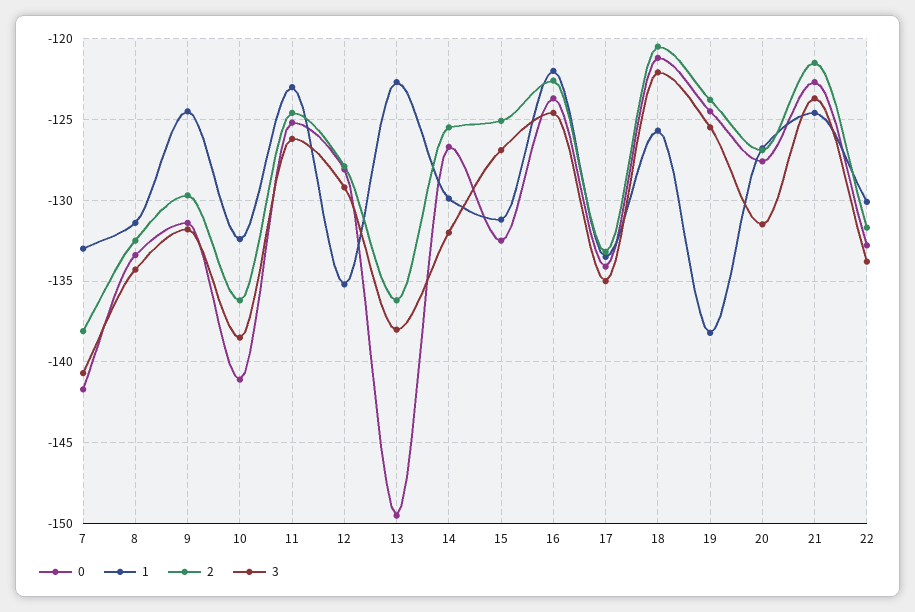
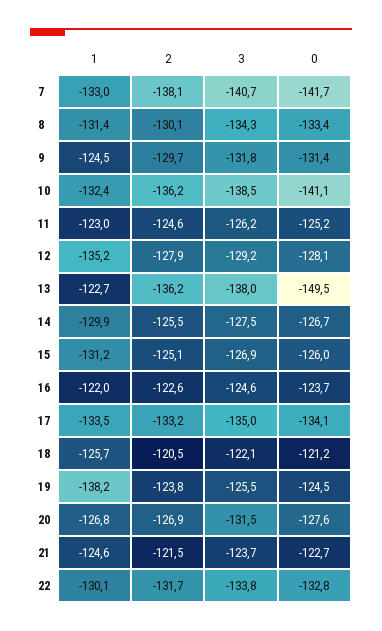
2, 8: -132.5 -> -130.1
3, 14: -132 -> -127.5
0, 15: -132.5 -> -126

